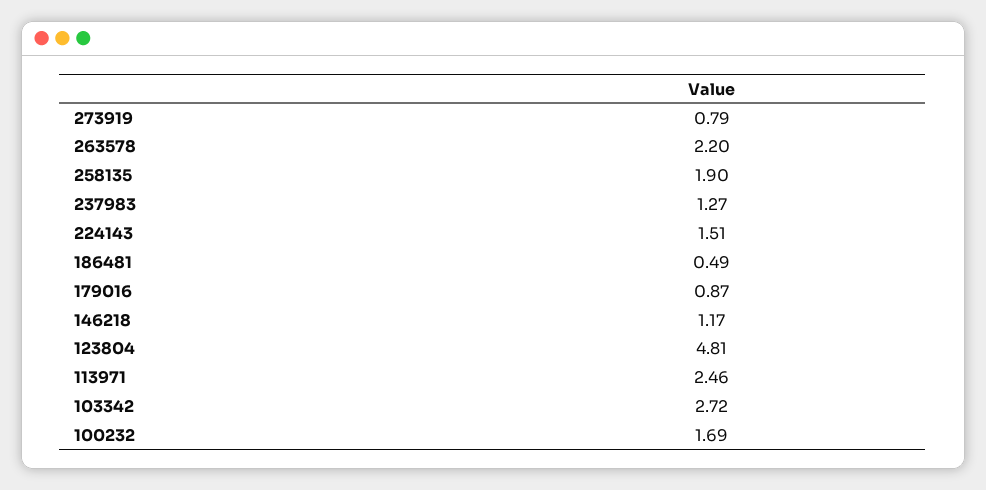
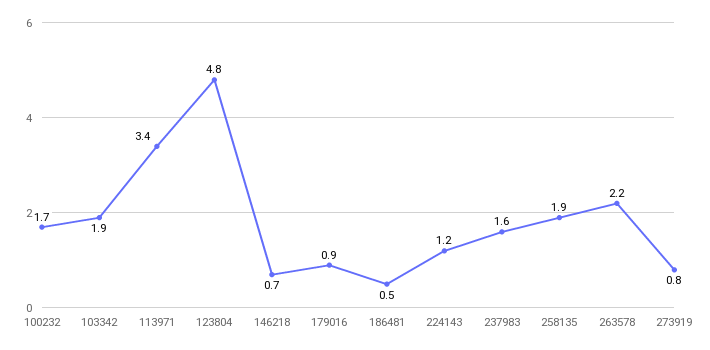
237983: 1.27 -> 1.6
224143: 1.51 -> 1.2
146218: 1.17 -> 0.7
113971: 2.46 -> 3.4
103342: 2.72 -> 1.9

